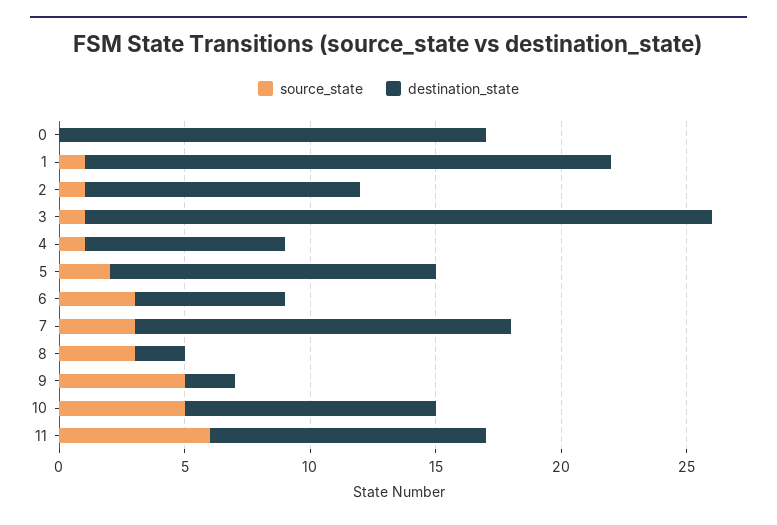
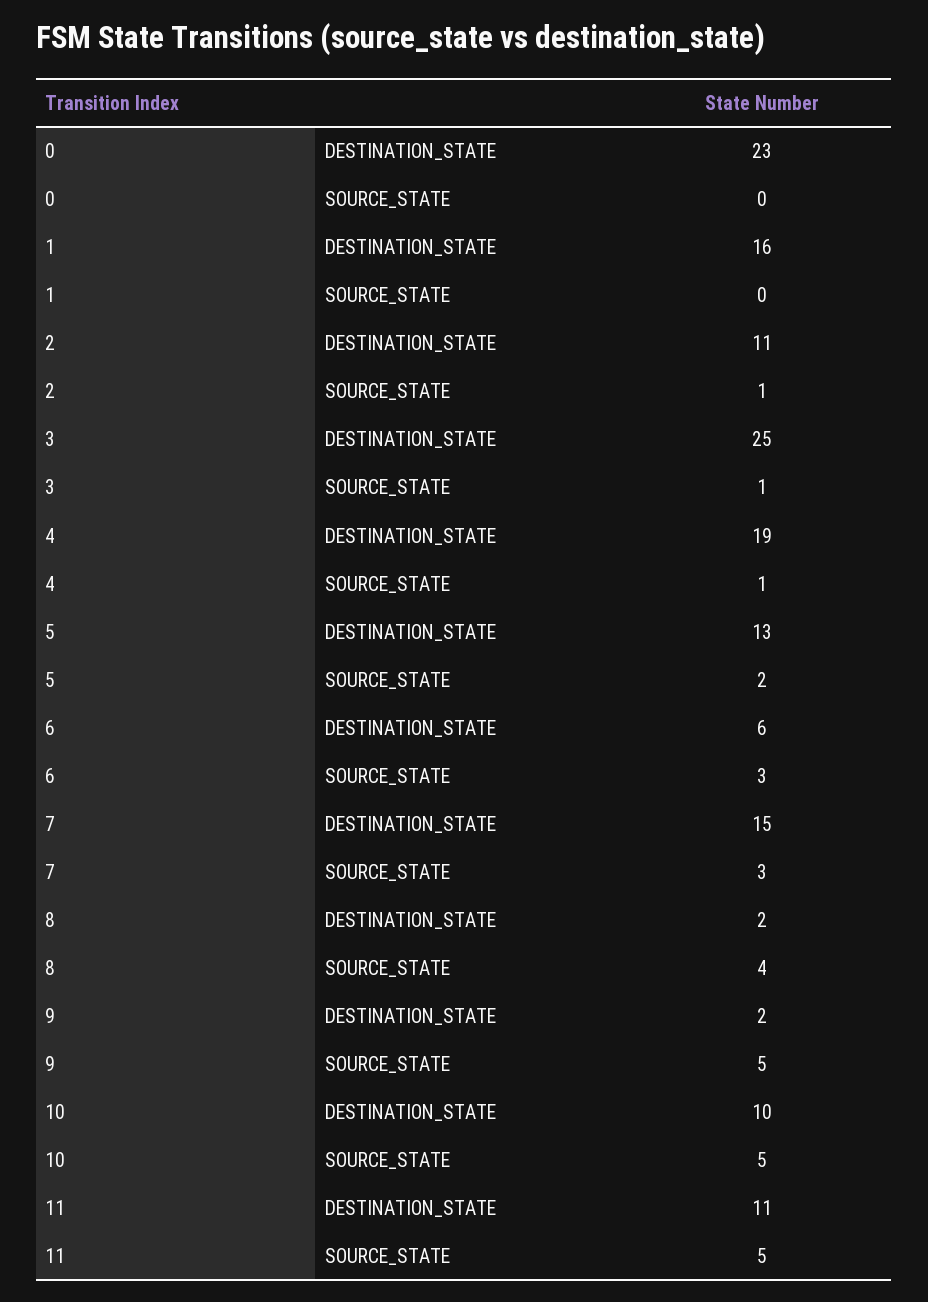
destination_state, 0: 17 -> 23
source_state, 1: 1 -> 0
destination_state, 1: 21 -> 16
destination_state, 4: 8 -> 19
source_state, 8: 3 -> 4
source_state, 11: 6 -> 5

